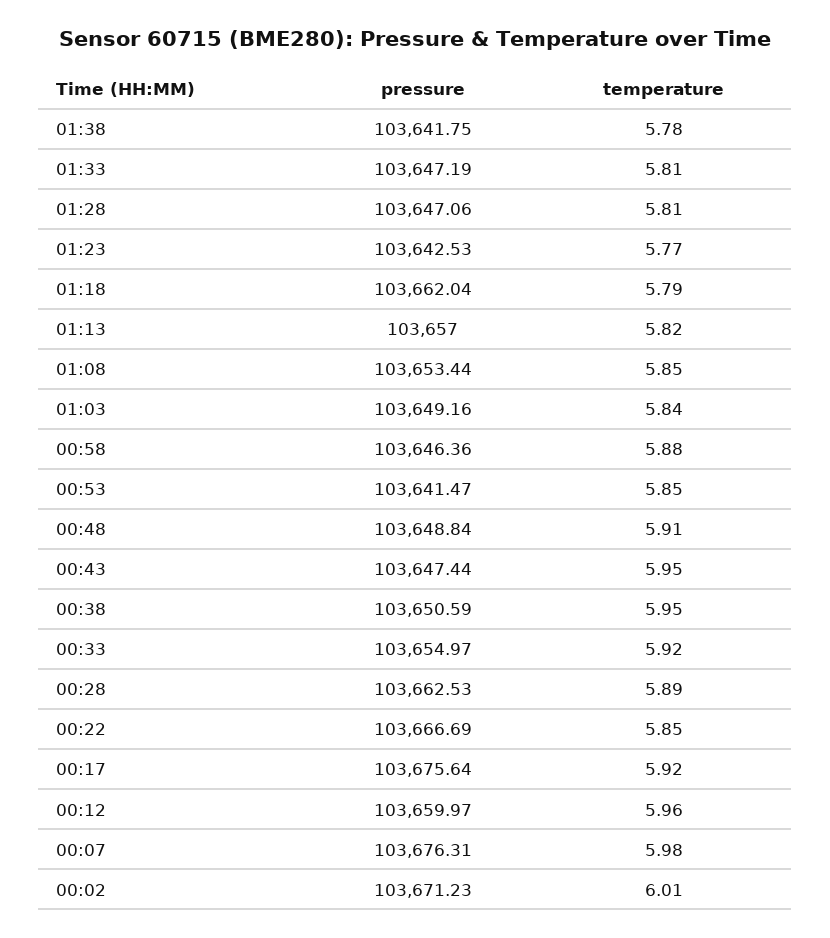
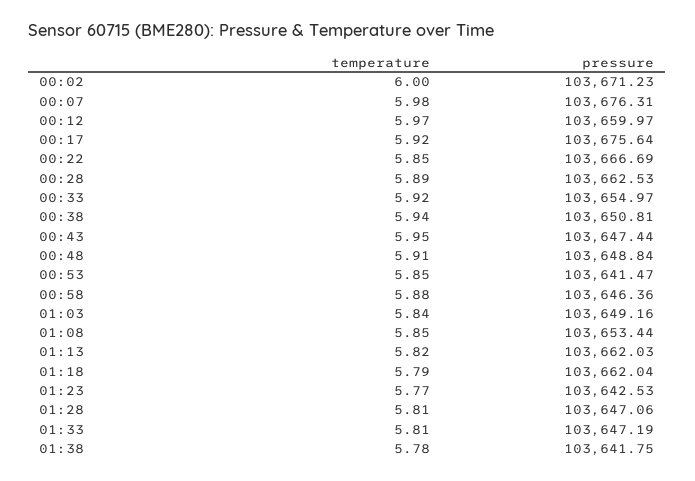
pressure, 01:13: 103657 -> 103662.03
pressure, 00:38: 103650.59 -> 103650.81
temperature, 00:38: 5.95 -> 5.94
temperature, 00:12: 5.96 -> 5.97
temperature, 00:02: 6.01 -> 6

